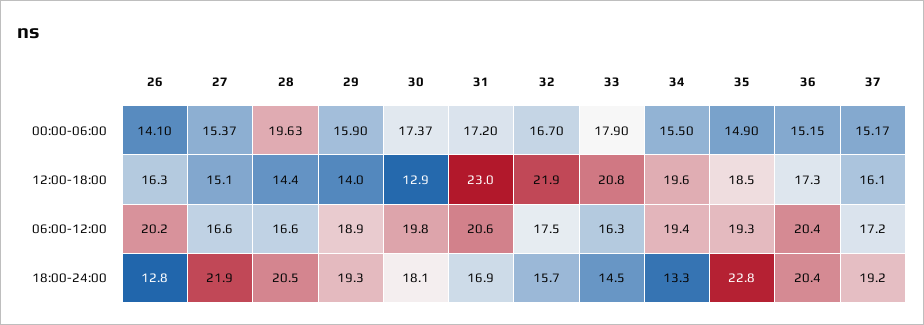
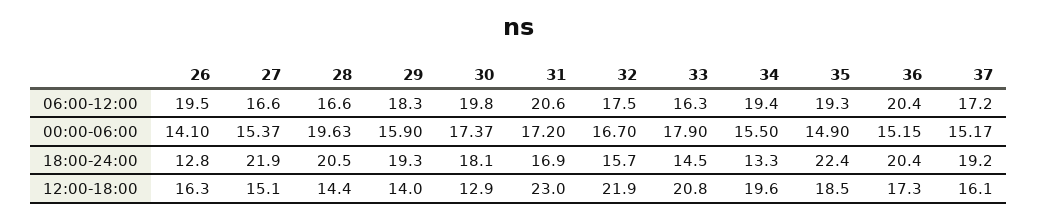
26, 06:00-12:00: 20.2 -> 19.5
29, 06:00-12:00: 18.9 -> 18.3
35, 18:00-24:00: 22.8 -> 22.4

